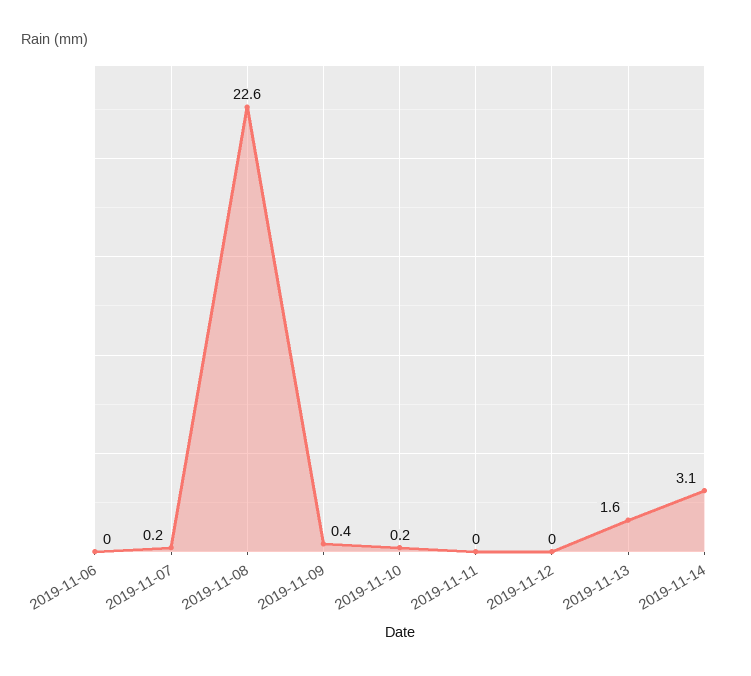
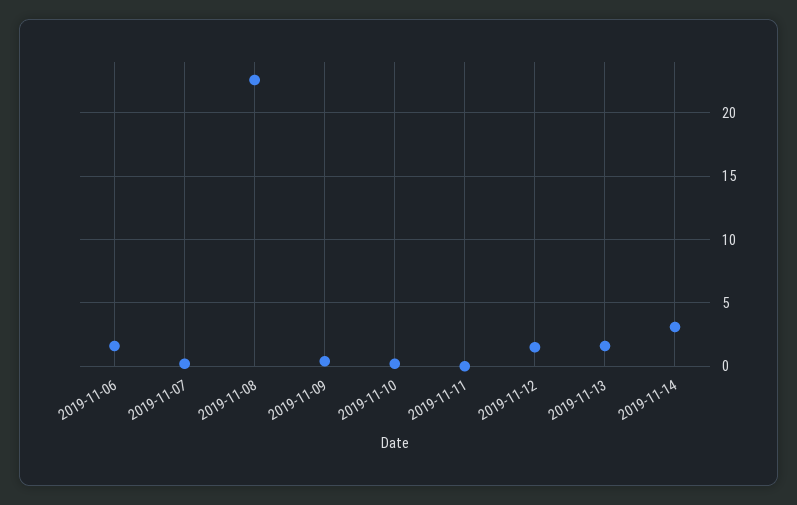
2019-11-06: 0 -> 1.5
2019-11-12: 0 -> 1.5

